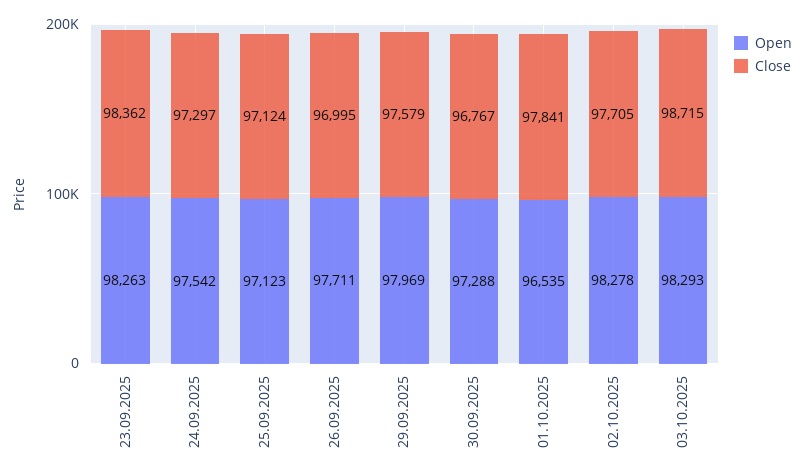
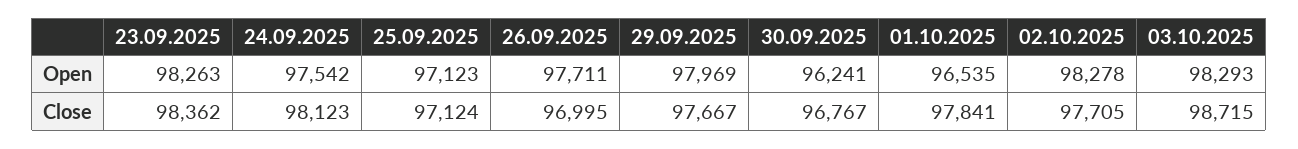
Close, 24.09.2025: 97297 -> 98123
Close, 29.09.2025: 97579 -> 97667
Open, 30.09.2025: 97288 -> 96241

